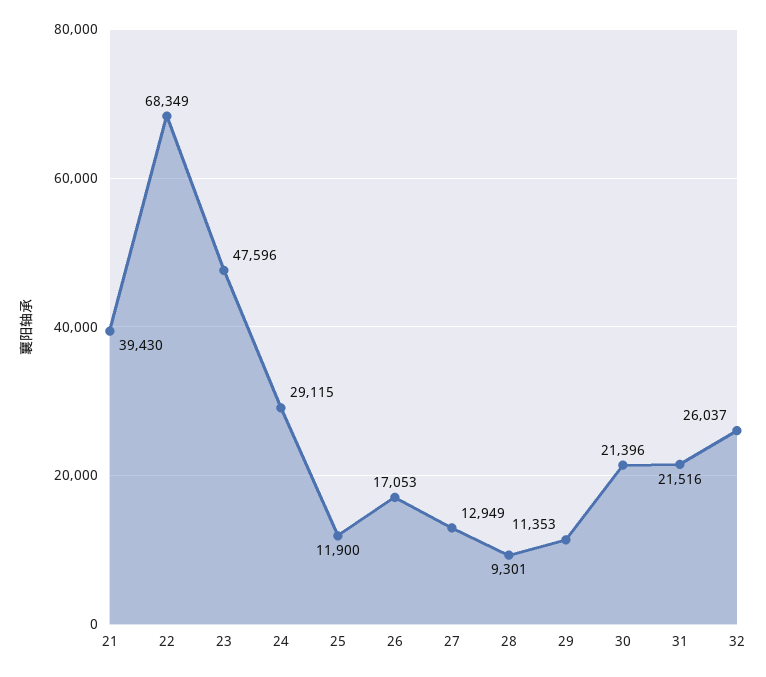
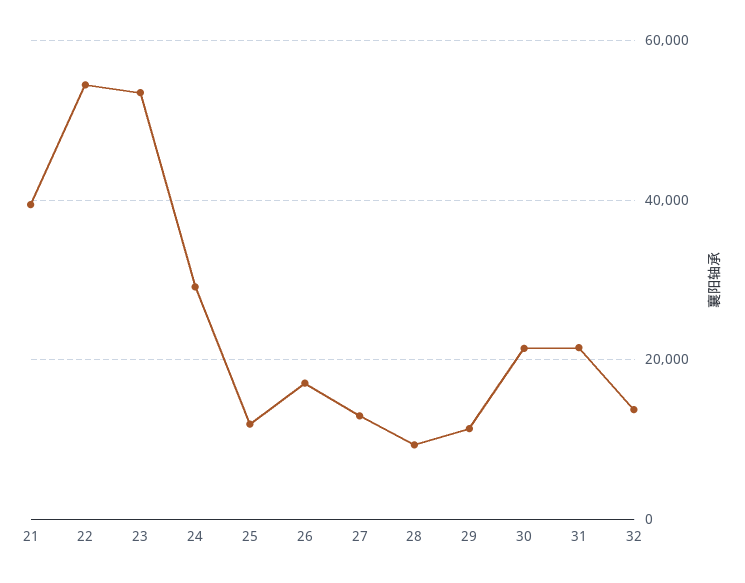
22: 68349 -> 54000
23: 47596 -> 54000
32: 26037 -> 14000

